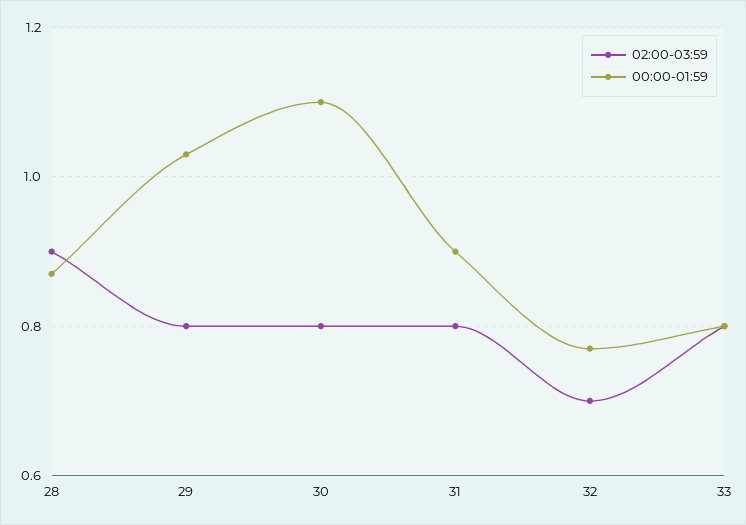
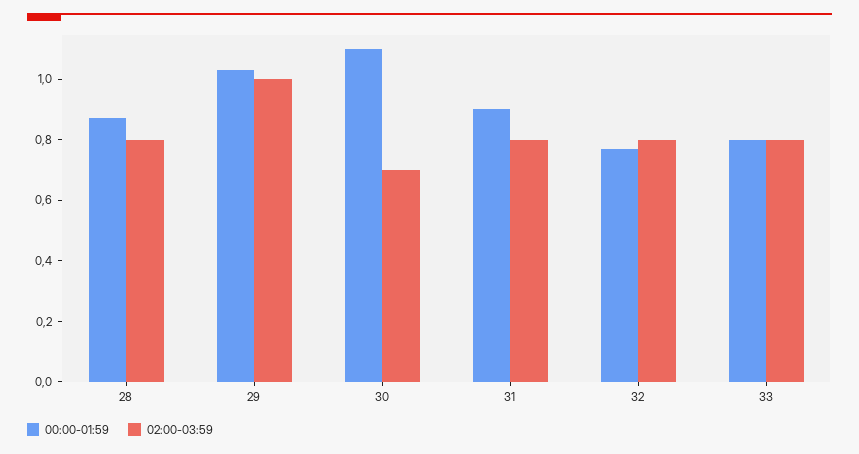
02:00-03:59, 28: 0.9 -> 0.8
02:00-03:59, 29: 0.8 -> 1
02:00-03:59, 30: 0.8 -> 0.7
02:00-03:59, 32: 0.7 -> 0.8

